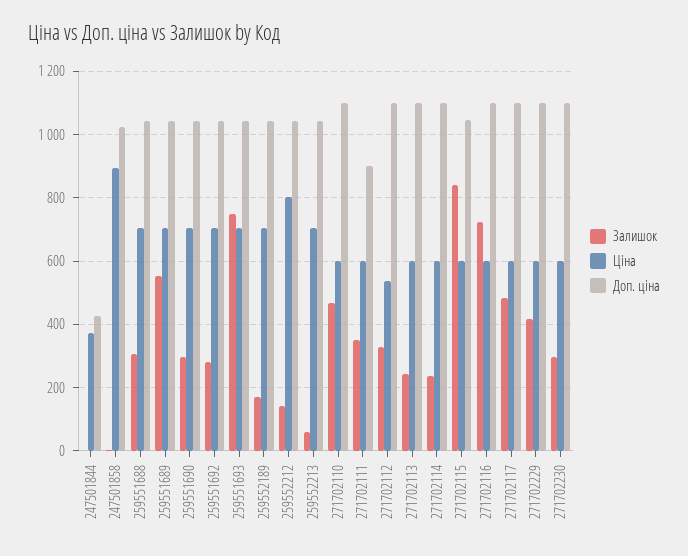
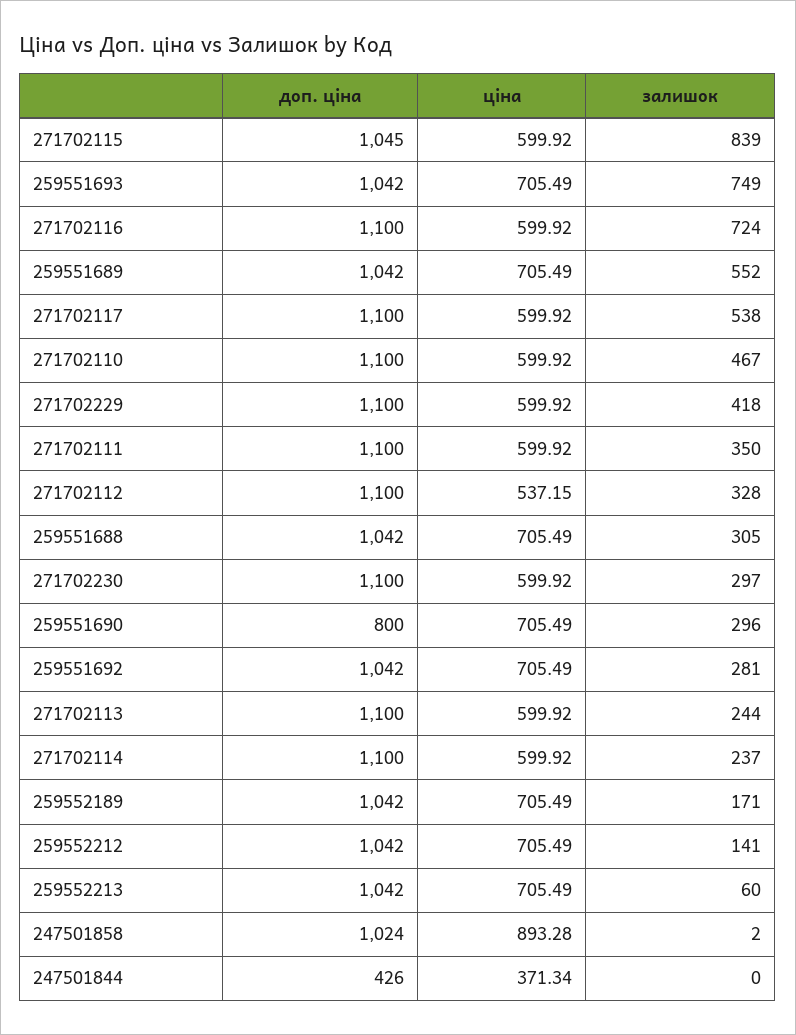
Доп. ціна, 259551690: 1040 -> 800
Ціна, 259552212: 800 -> 705.49
Доп. ціна, 271702111: 900 -> 1100
Залишок, 271702117: 480 -> 538

